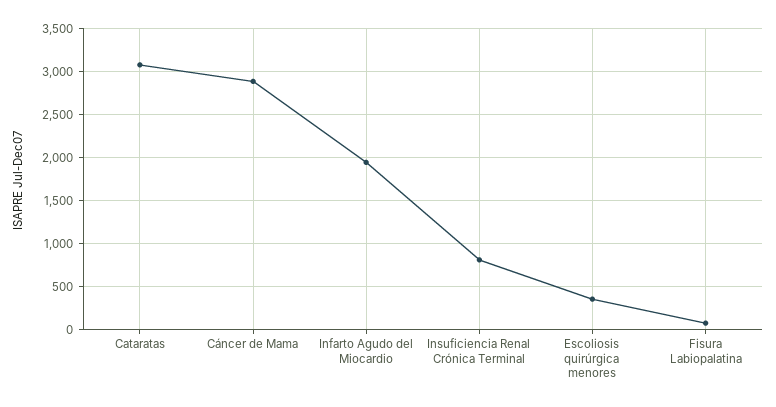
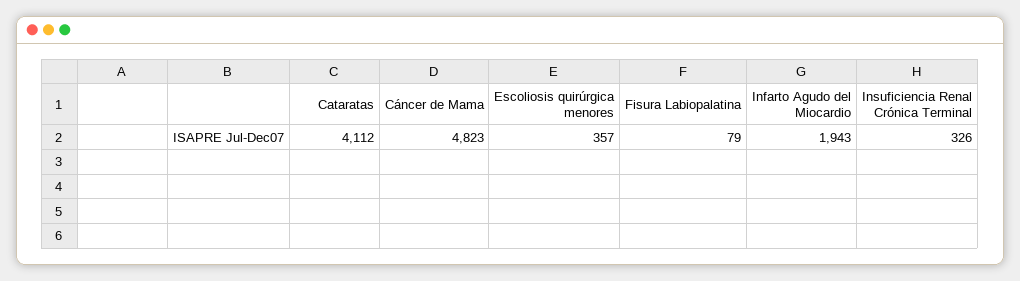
Cataratas: 3100 -> 4112
Cáncer de Mama: 2900 -> 4823
Insuficiencia Renal Crónica Terminal: 800 -> 326

